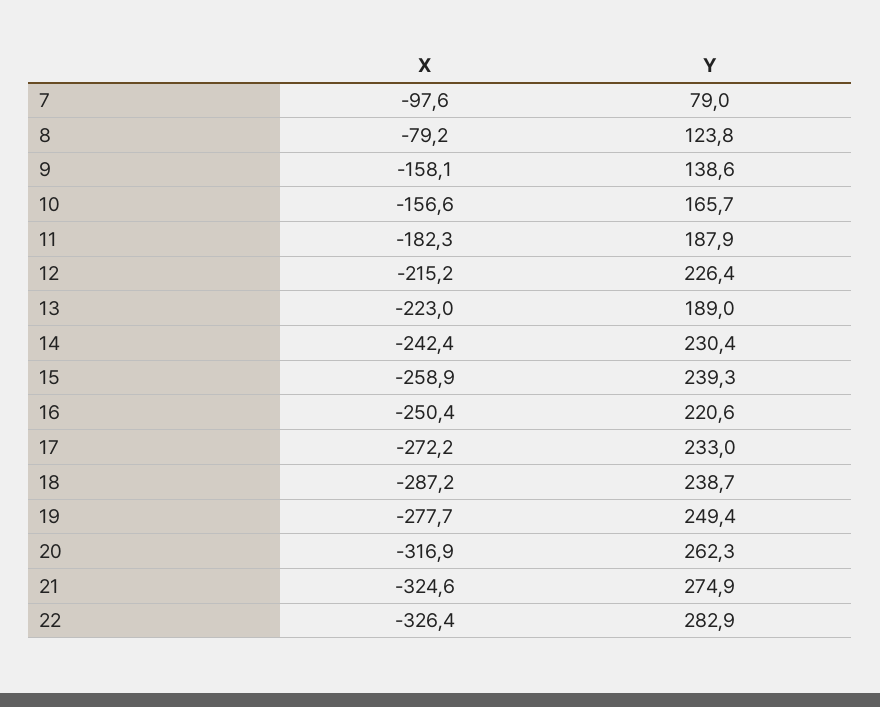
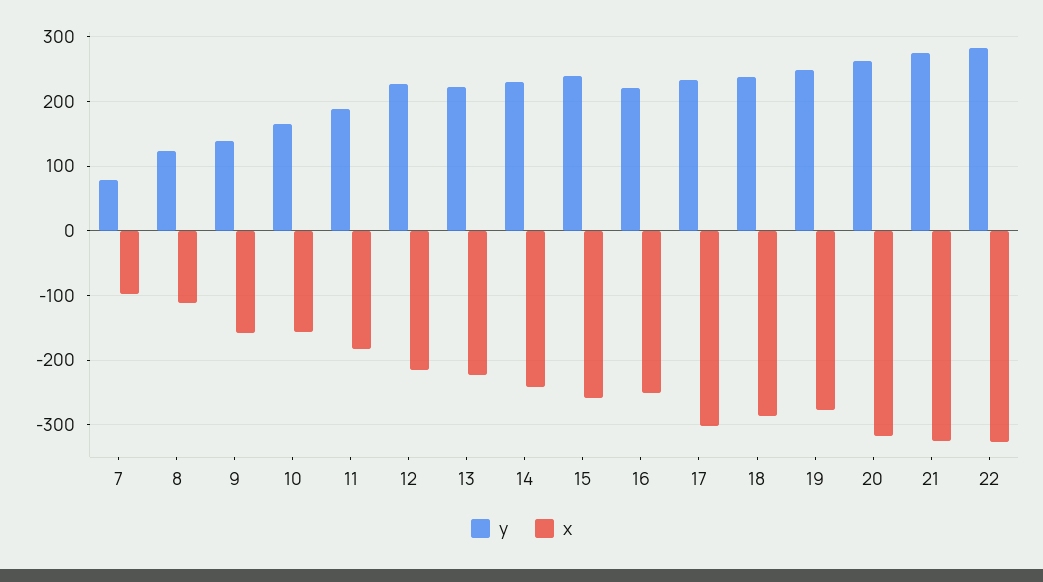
X, 8: -79.2 -> -110
Y, 13: 189 -> 220
X, 17: -272.2 -> -300

